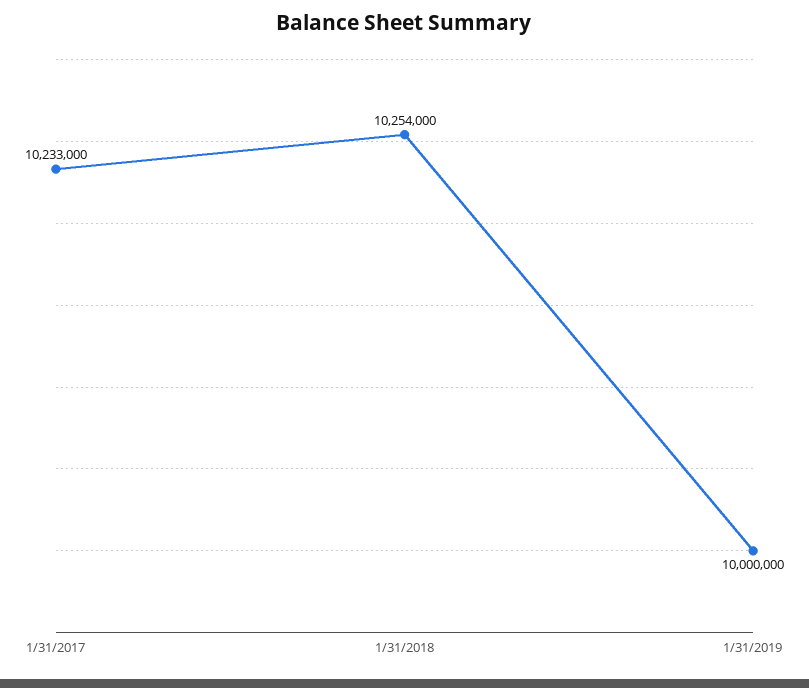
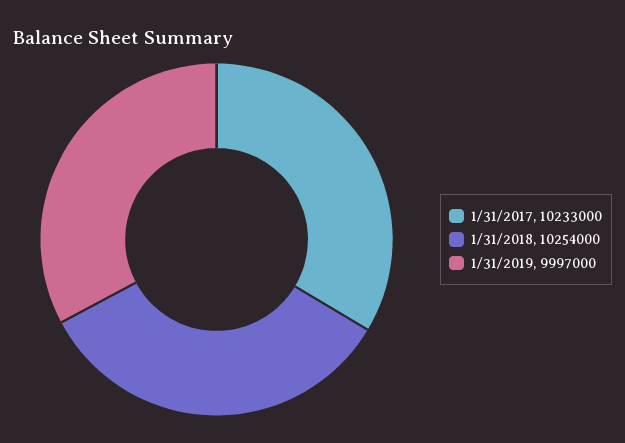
1/31/2019: 10000000 -> 9997000

